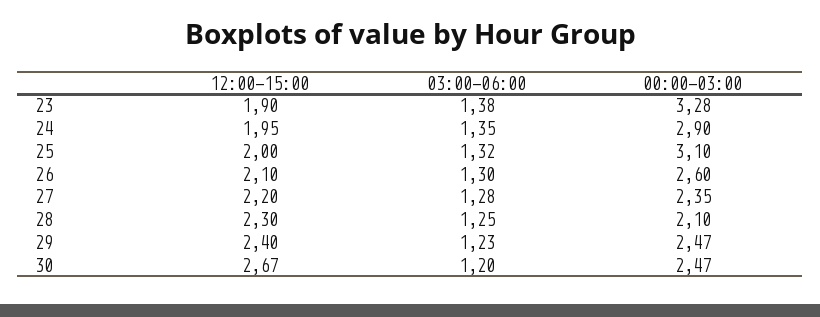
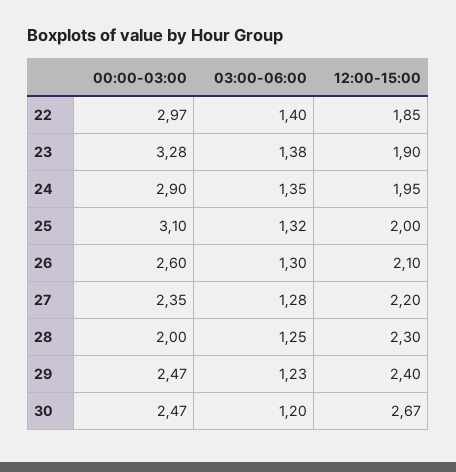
00:00-03:00, 28: 2.1 -> 2
00:00-03:00, 22: none -> 2.97
03:00-06:00, 22: none -> 1.4
12:00-15:00, 22: none -> 1.85

